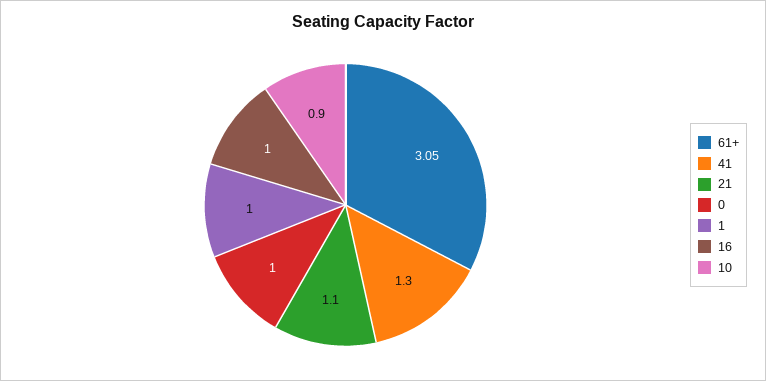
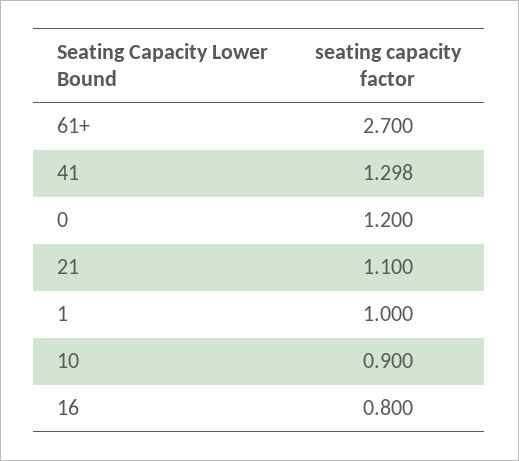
61+: 3.05 -> 2.7
0: 1 -> 1.2
16: 1 -> 0.8

